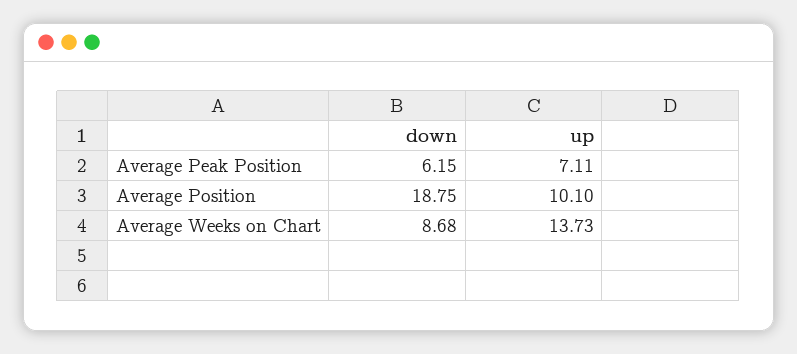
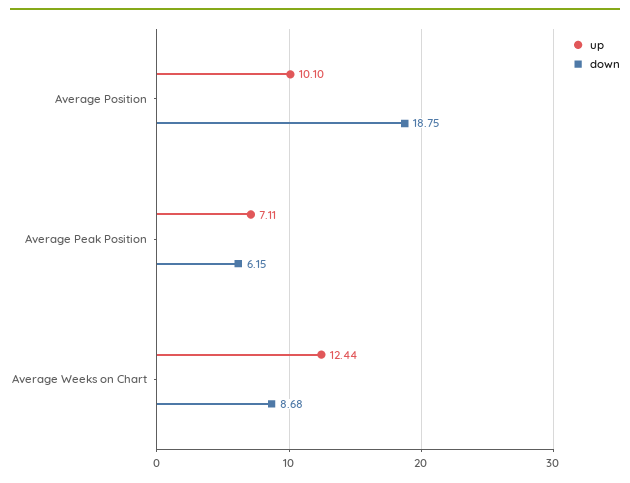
up, Average Weeks on Chart: 13.73 -> 12.44

